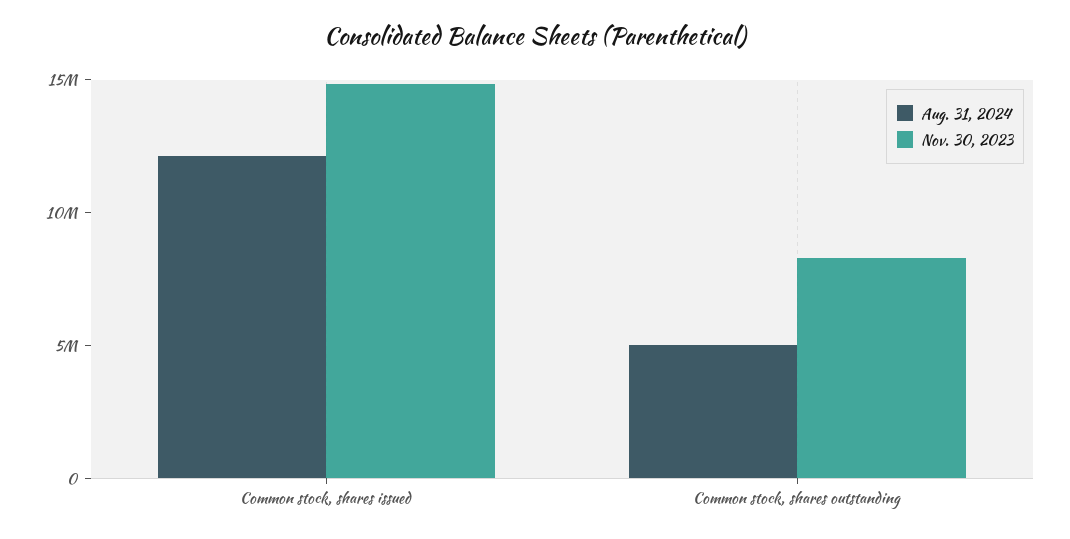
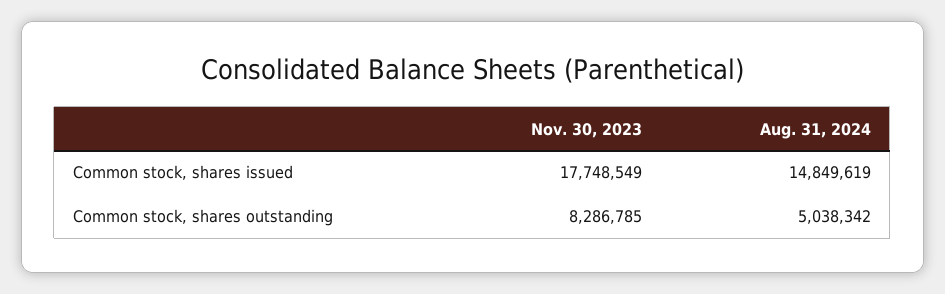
Aug. 31, 2024, Common stock, shares issued: 12000000 -> 14849619
Nov. 30, 2023, Common stock, shares issued: 15000000 -> 17748549

